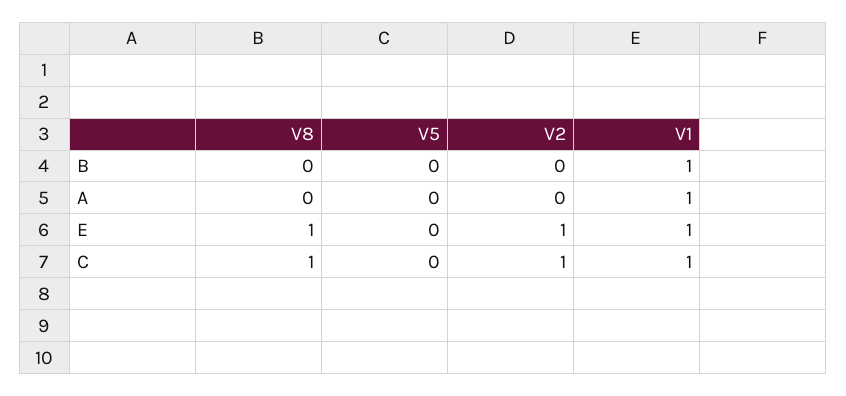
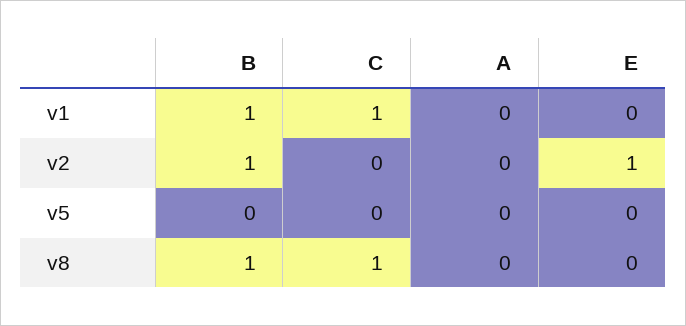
V8, B: 0 -> 1
V2, B: 0 -> 1
V1, A: 1 -> 0
V8, E: 1 -> 0
V1, E: 1 -> 0
V2, C: 1 -> 0

